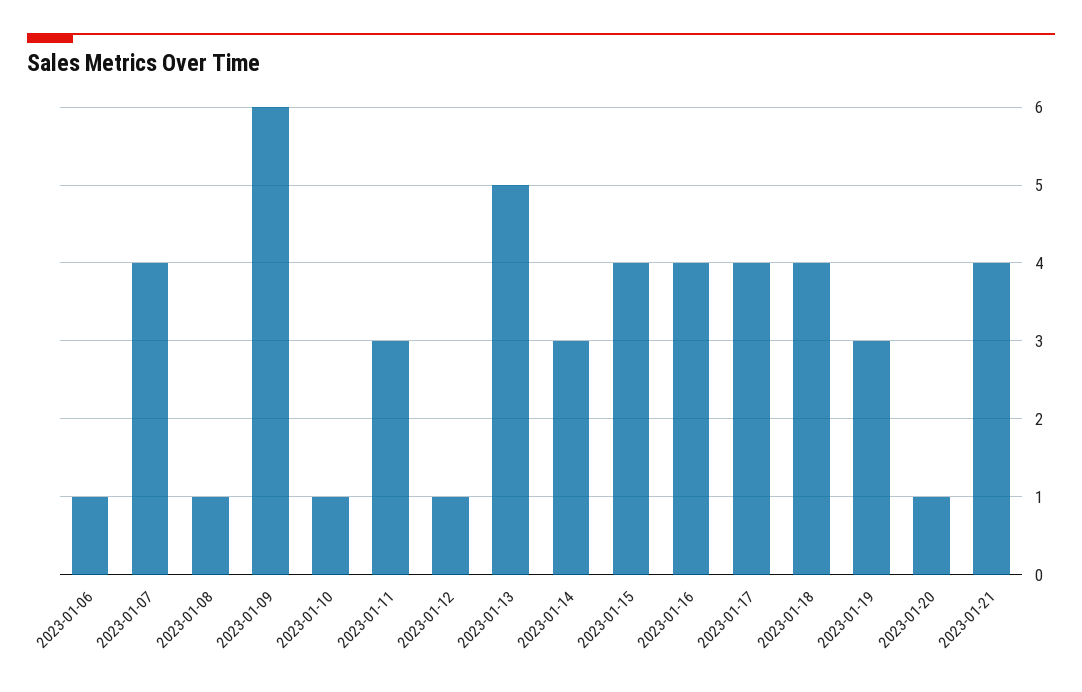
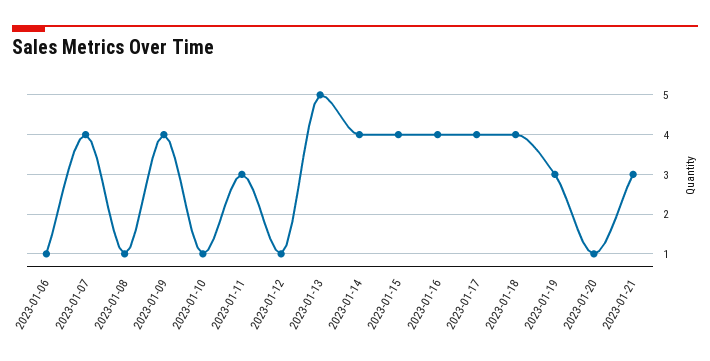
2023-01-09: 6 -> 4
2023-01-14: 3 -> 4
2023-01-21: 4 -> 3

